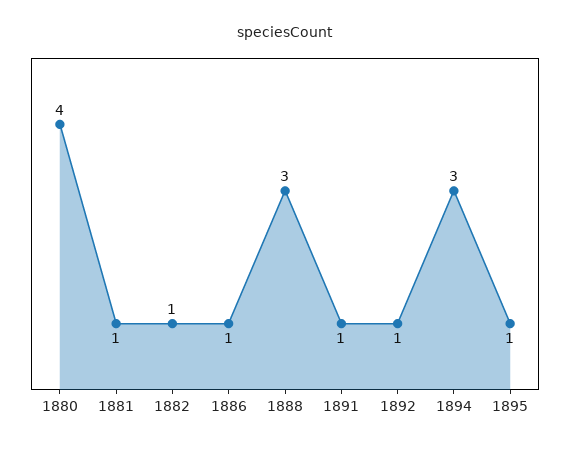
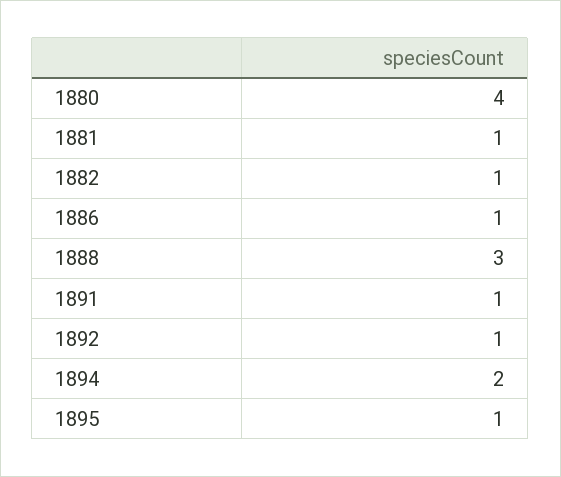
1894: 3 -> 2

